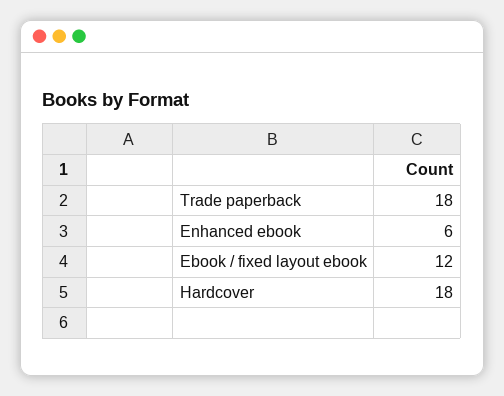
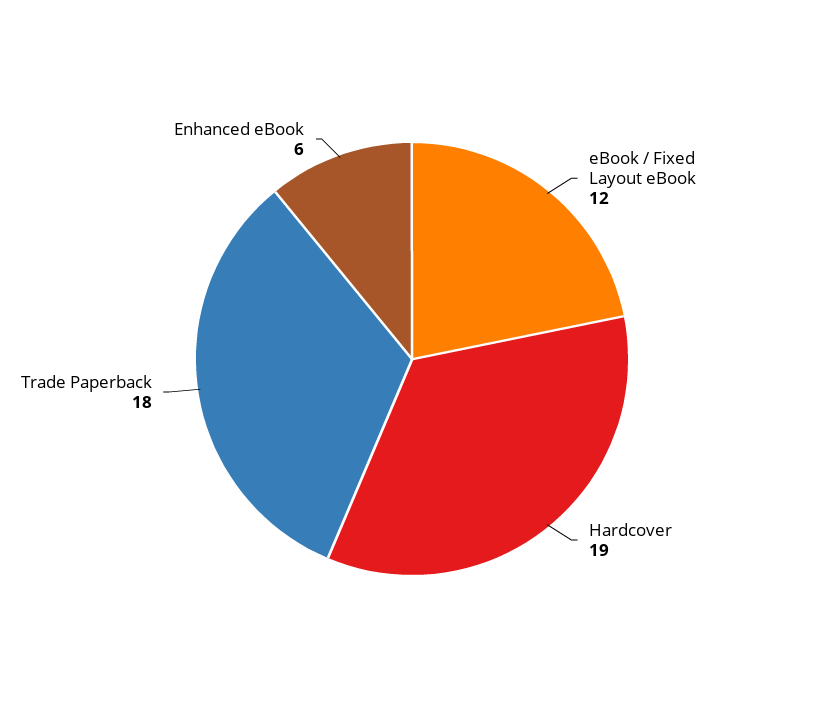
Hardcover: 18 -> 19

